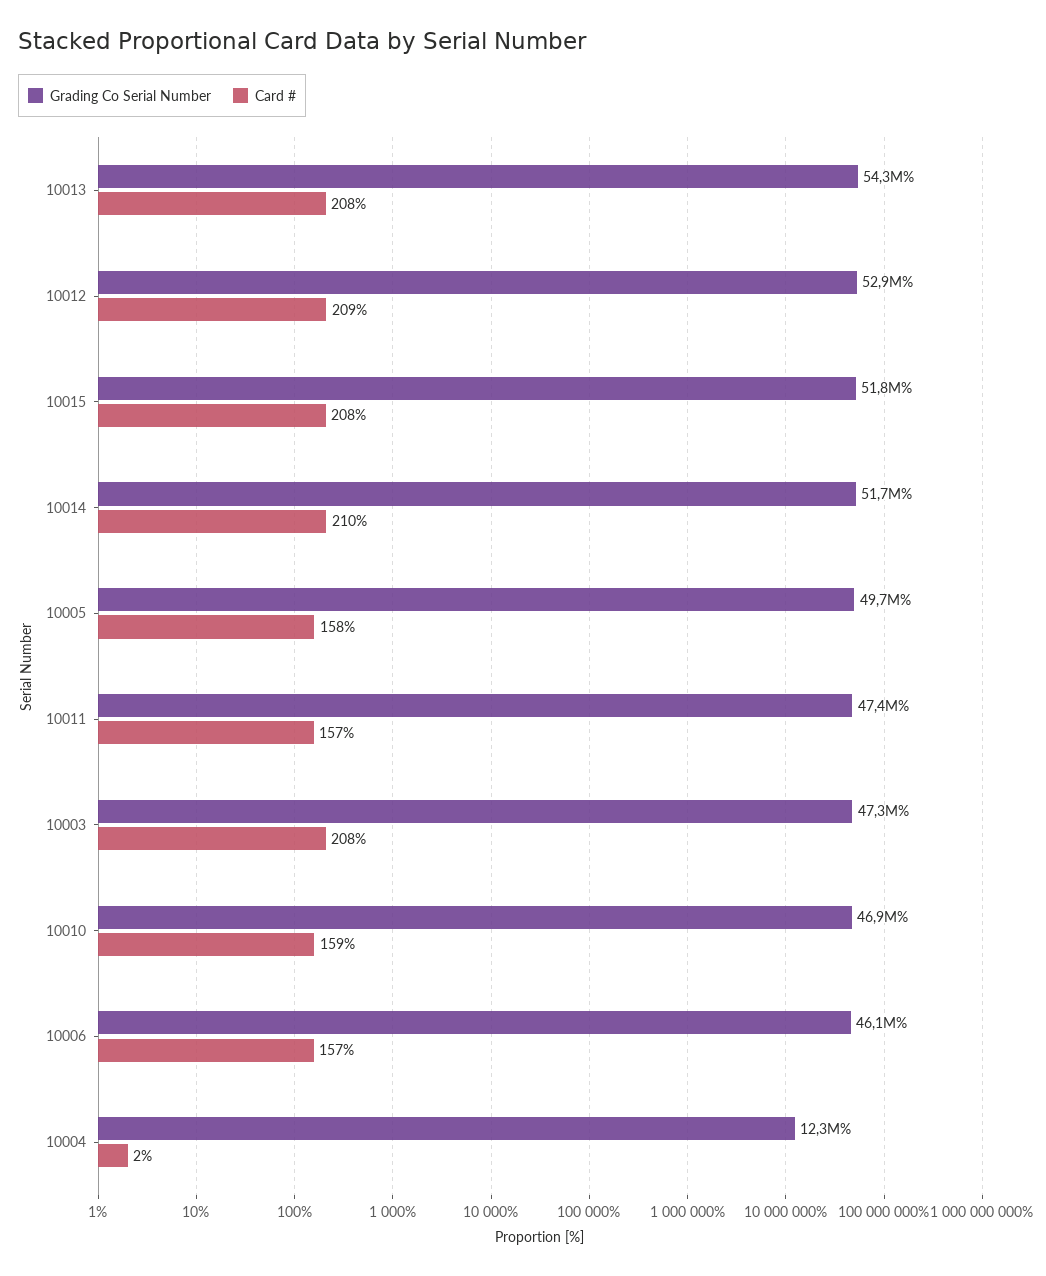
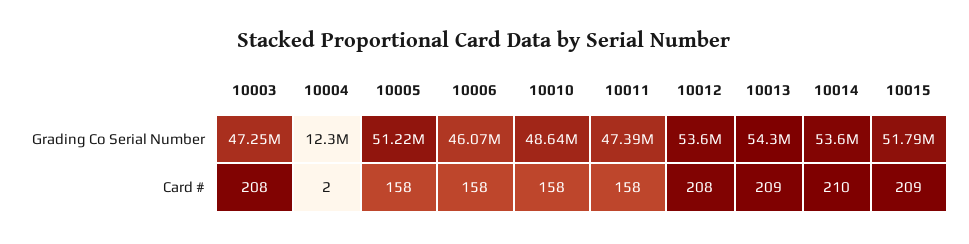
Card #, 10013: 208 -> 209
Grading Co Serial Number, 10012: 52900000 -> 53600000
Card #, 10012: 209 -> 208
Card #, 10015: 208 -> 209
Grading Co Serial Number, 10014: 51700000 -> 53600000
Grading Co Serial Number, 10005: 49700000 -> 51220000
Card #, 10011: 157 -> 158
Grading Co Serial Number, 10010: 46900000 -> 48640000
Card #, 10010: 159 -> 158
Card #, 10006: 157 -> 158

